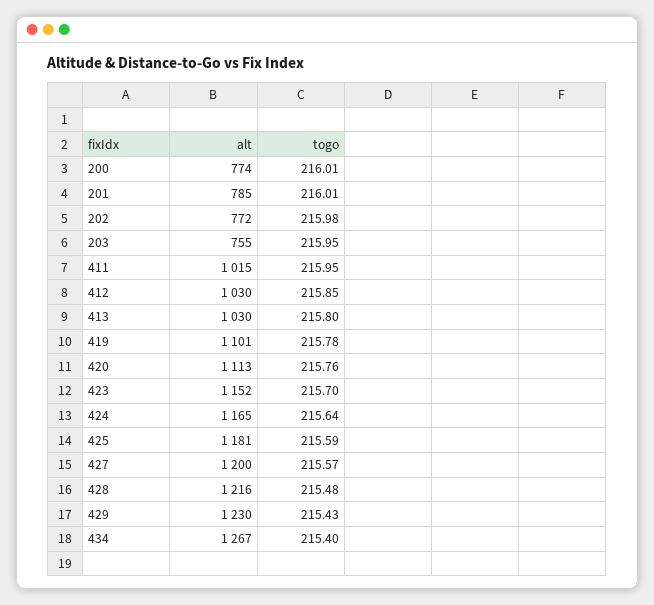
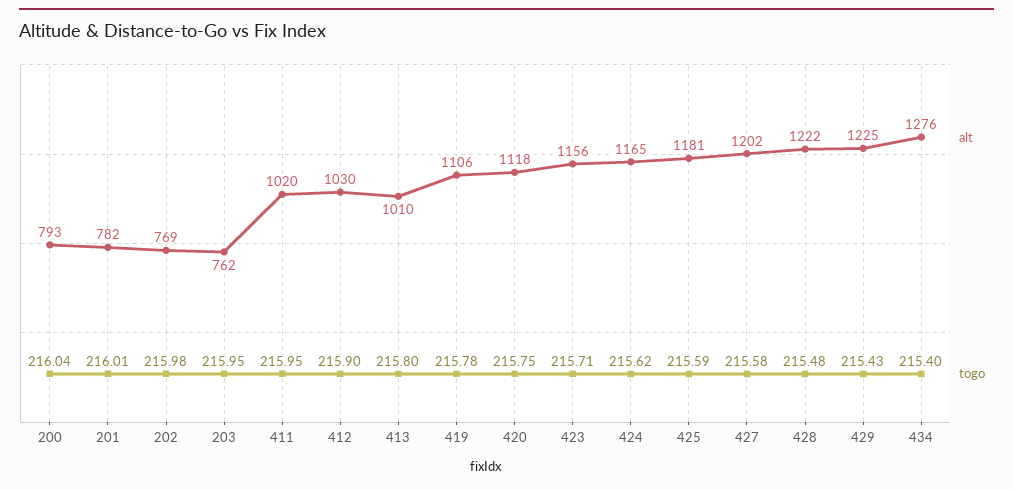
alt, 200: 774 -> 793
togo, 200: 216.01 -> 216.04
alt, 201: 785 -> 782
alt, 202: 772 -> 769
alt, 203: 755 -> 762
alt, 411: 1015 -> 1020
togo, 412: 215.85 -> 215.9
alt, 413: 1030 -> 1010
alt, 419: 1101 -> 1106
alt, 420: 1113 -> 1118
togo, 420: 215.76 -> 215.75
alt, 423: 1152 -> 1156
togo, 423: 215.7 -> 215.71
togo, 424: 215.64 -> 215.62
alt, 427: 1200 -> 1202
togo, 427: 215.57 -> 215.58
alt, 428: 1216 -> 1222
alt, 429: 1230 -> 1225
alt, 434: 1267 -> 1276

